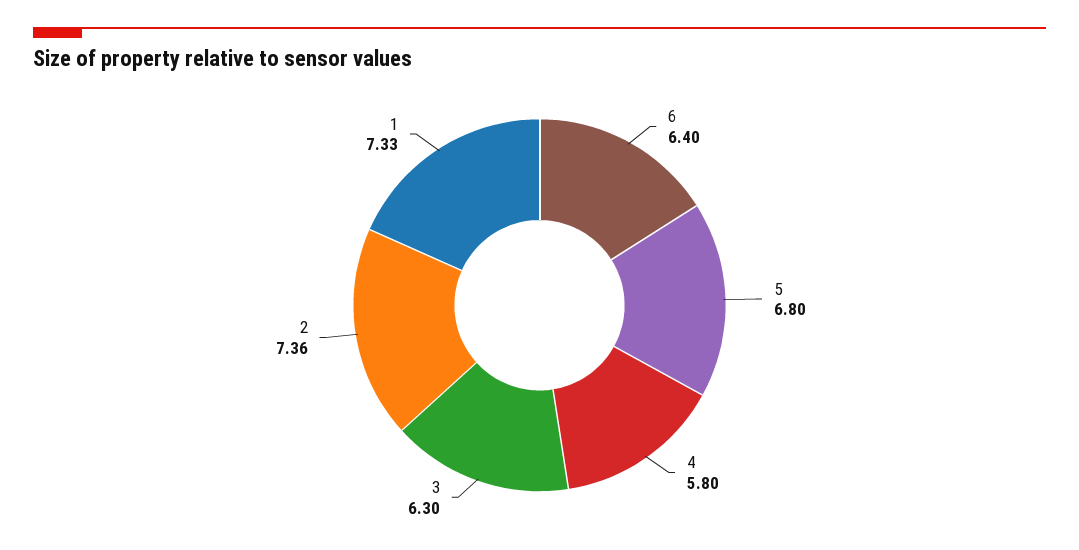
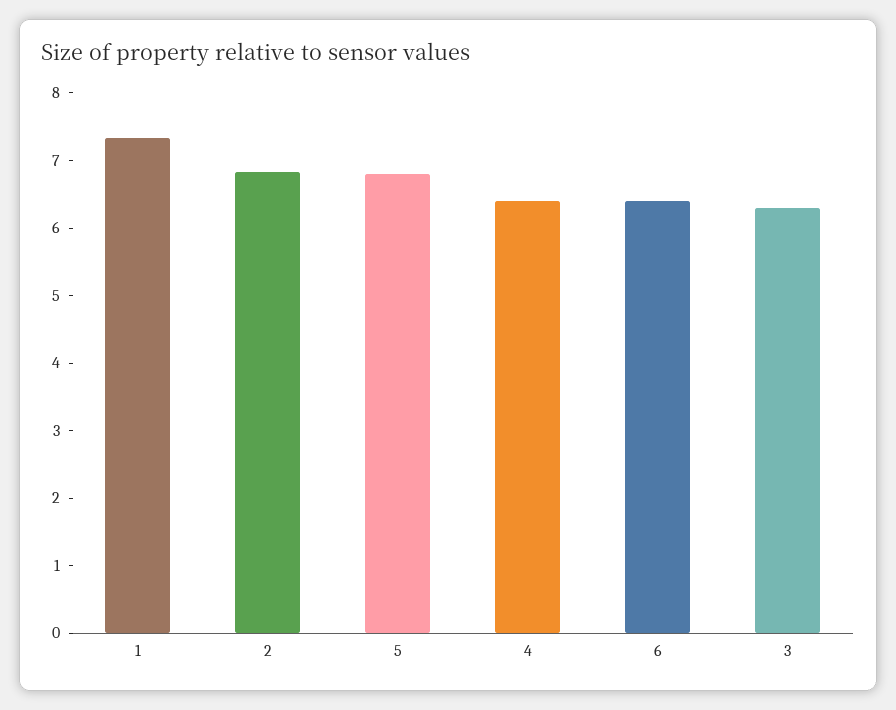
4: 5.8 -> 6.4
2: 7.36 -> 6.8

